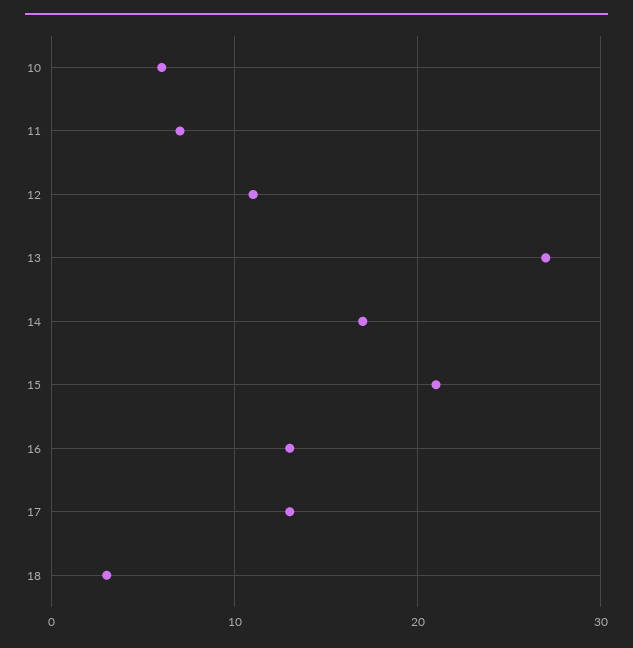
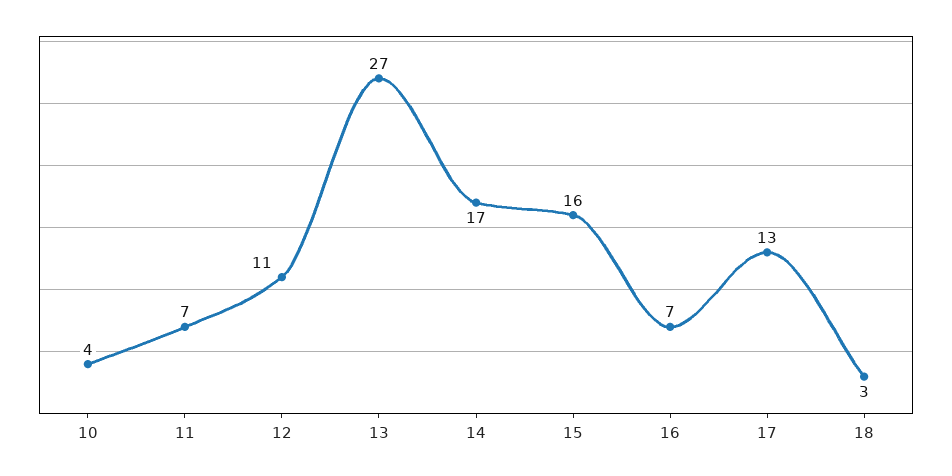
10: 6 -> 4
15: 21 -> 16
16: 13 -> 7

